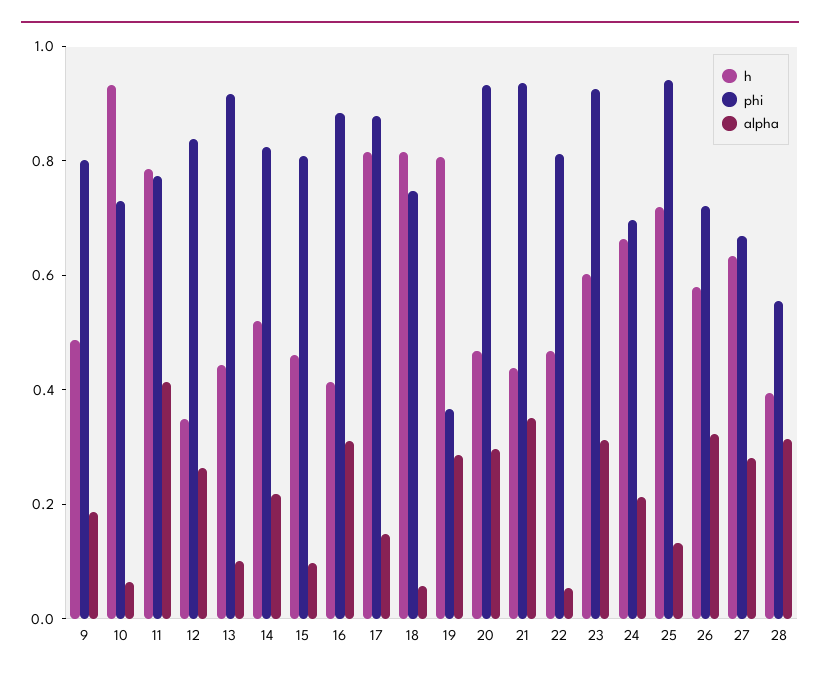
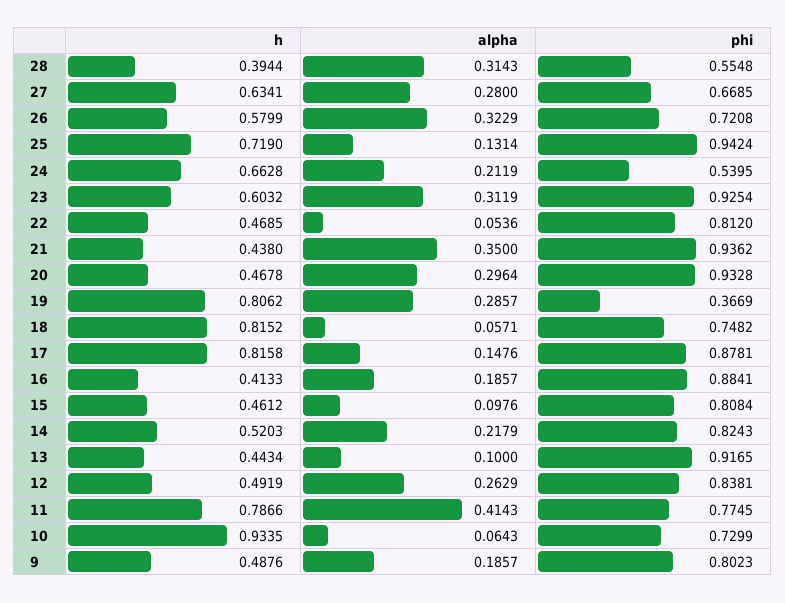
h, 12: 0.35 -> 0.4919
alpha, 16: 0.3 -> 0.1857
phi, 24: 0.7 -> 0.5395

